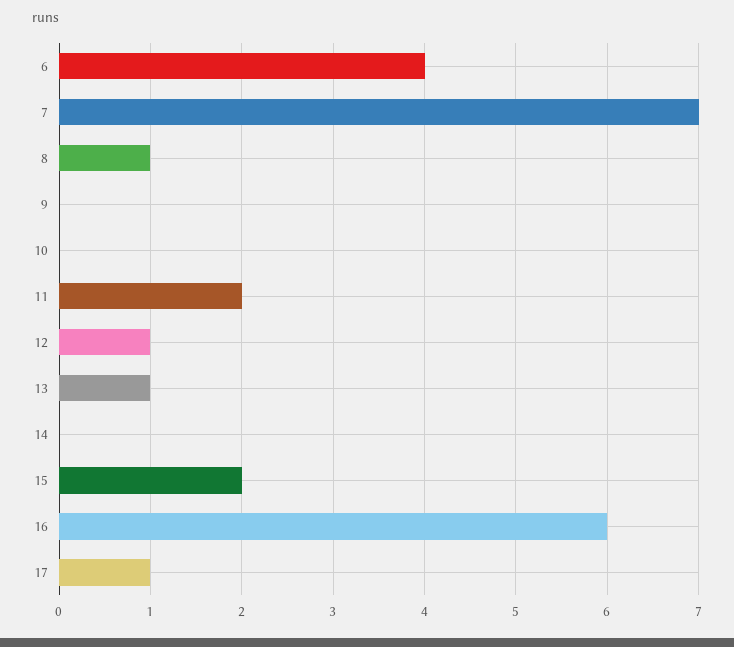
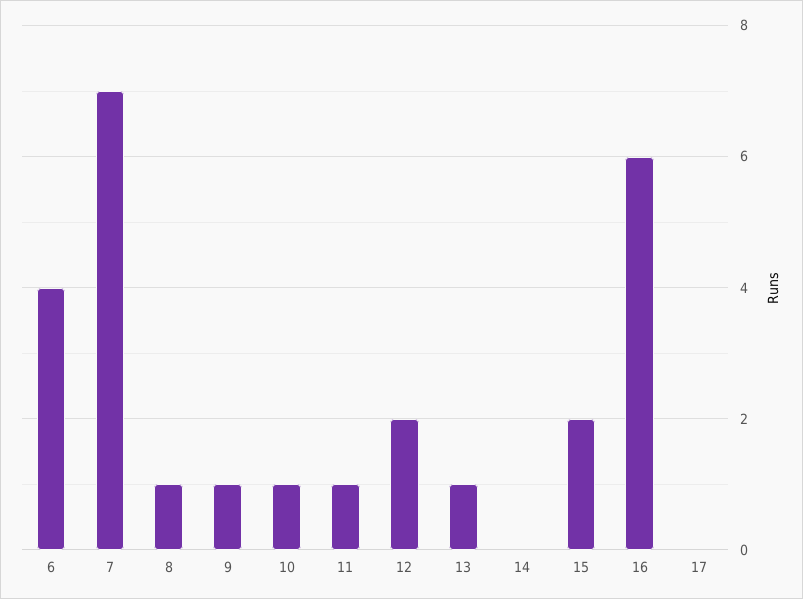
9: 0 -> 1
10: 0 -> 1
11: 2 -> 1
12: 1 -> 2
17: 1 -> 0

